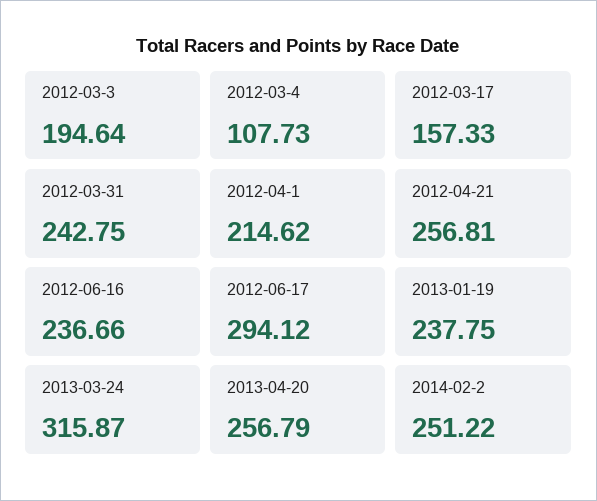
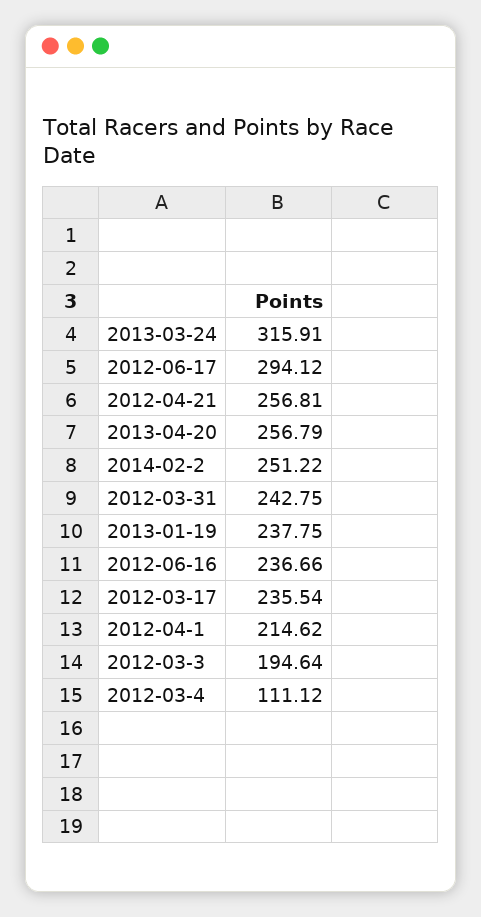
2012-03-4: 107.73 -> 111.12
2012-03-17: 157.33 -> 235.54
2013-03-24: 315.87 -> 315.91

